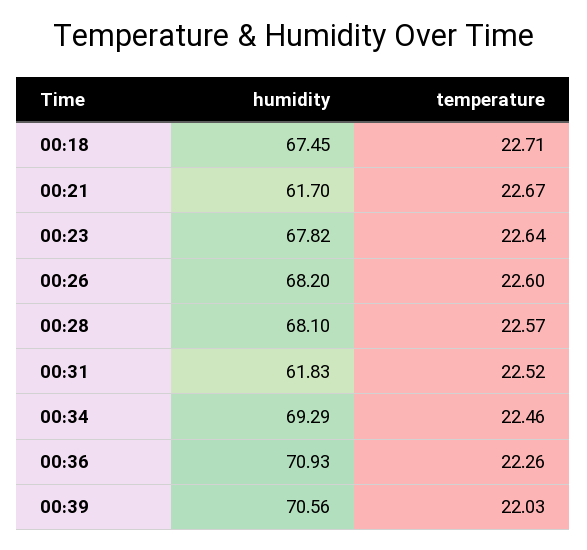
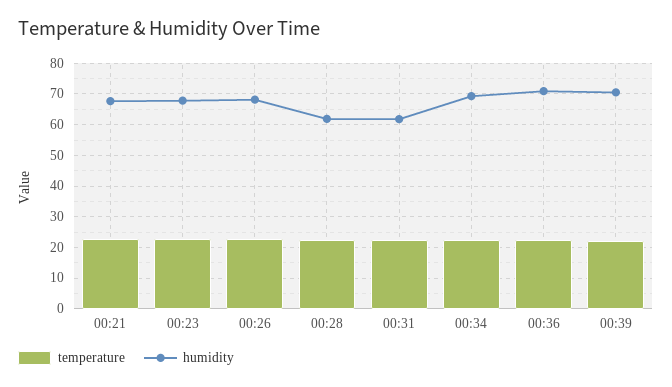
humidity, 00:18: 67.45 -> none
temperature, 00:18: 22.71 -> none
humidity, 00:21: 61.7 -> 68
humidity, 00:28: 68.1 -> 62

